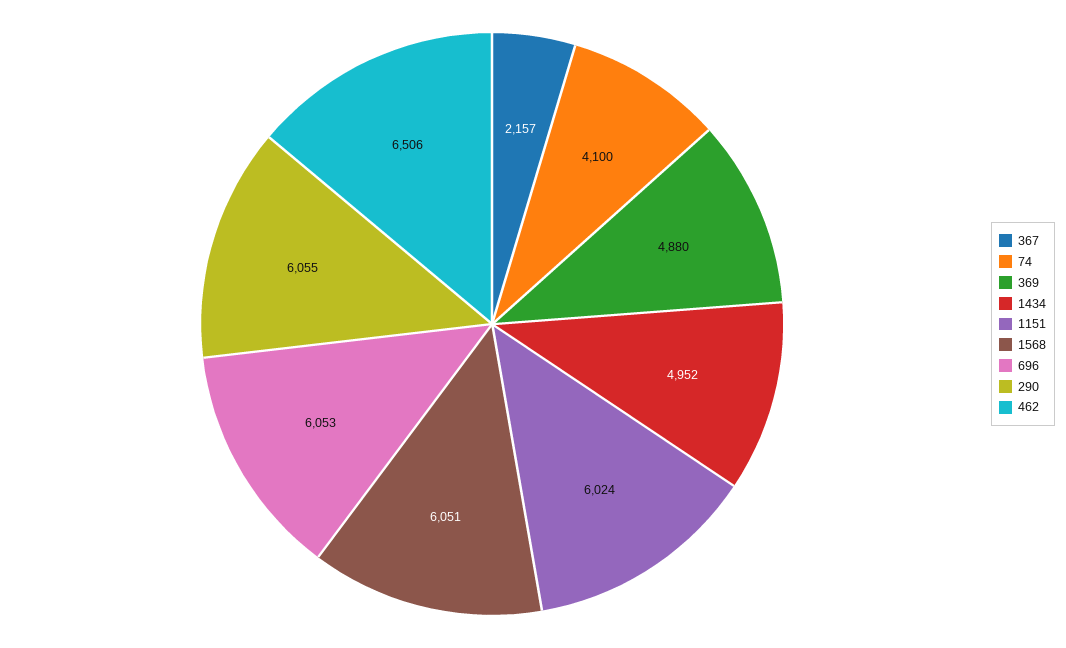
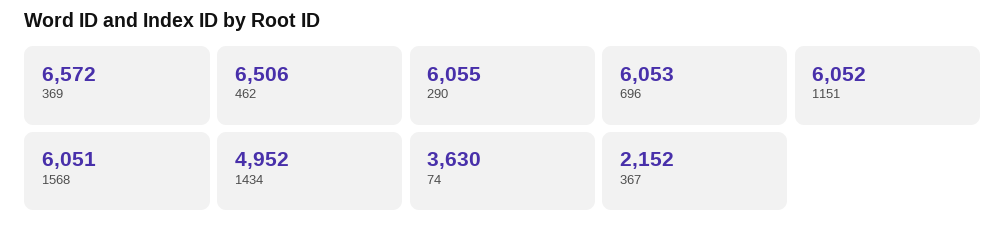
367: 2157 -> 2152
74: 4100 -> 3630
369: 4880 -> 6572
1151: 6024 -> 6052

